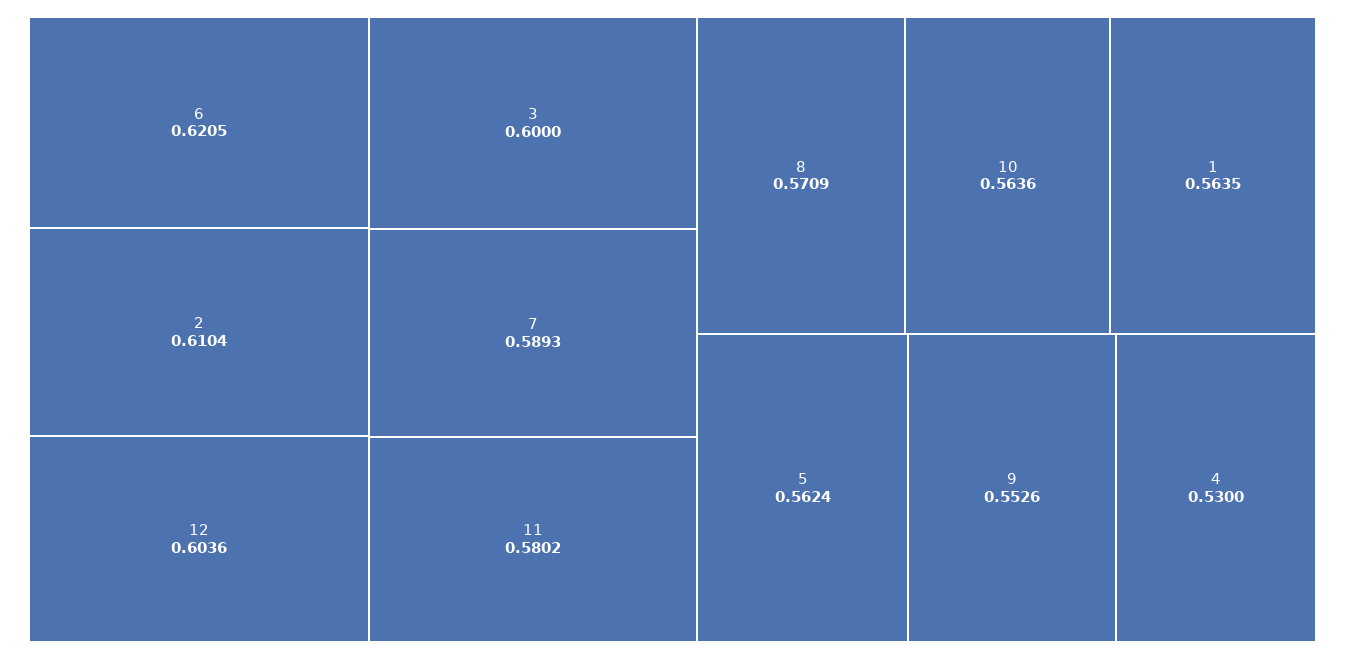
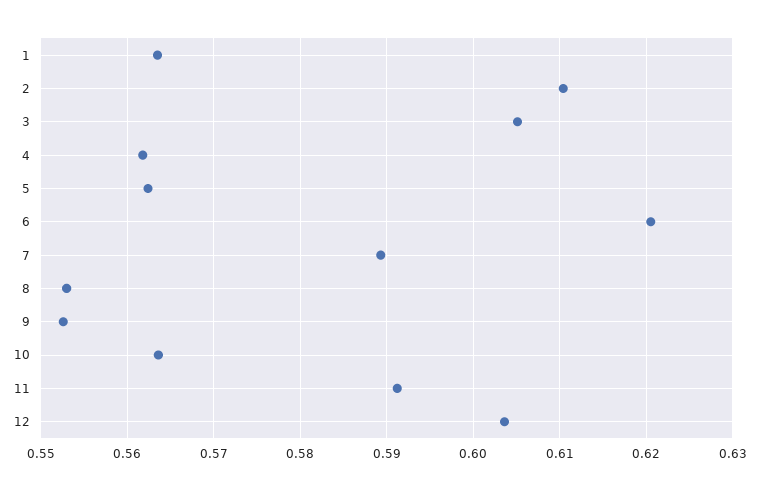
3: 0.6 -> 0.605
11: 0.5802 -> 0.591
8: 0.5709 -> 0.553
4: 0.53 -> 0.562

